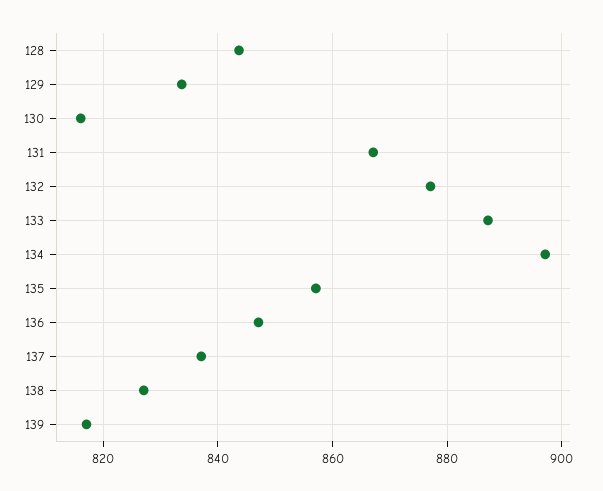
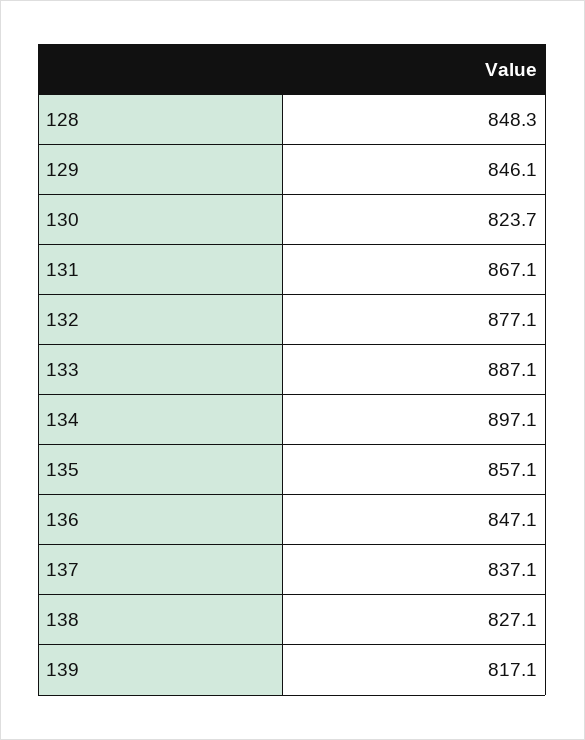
128: 844 -> 848.3
129: 834 -> 846.1
130: 816 -> 823.7

